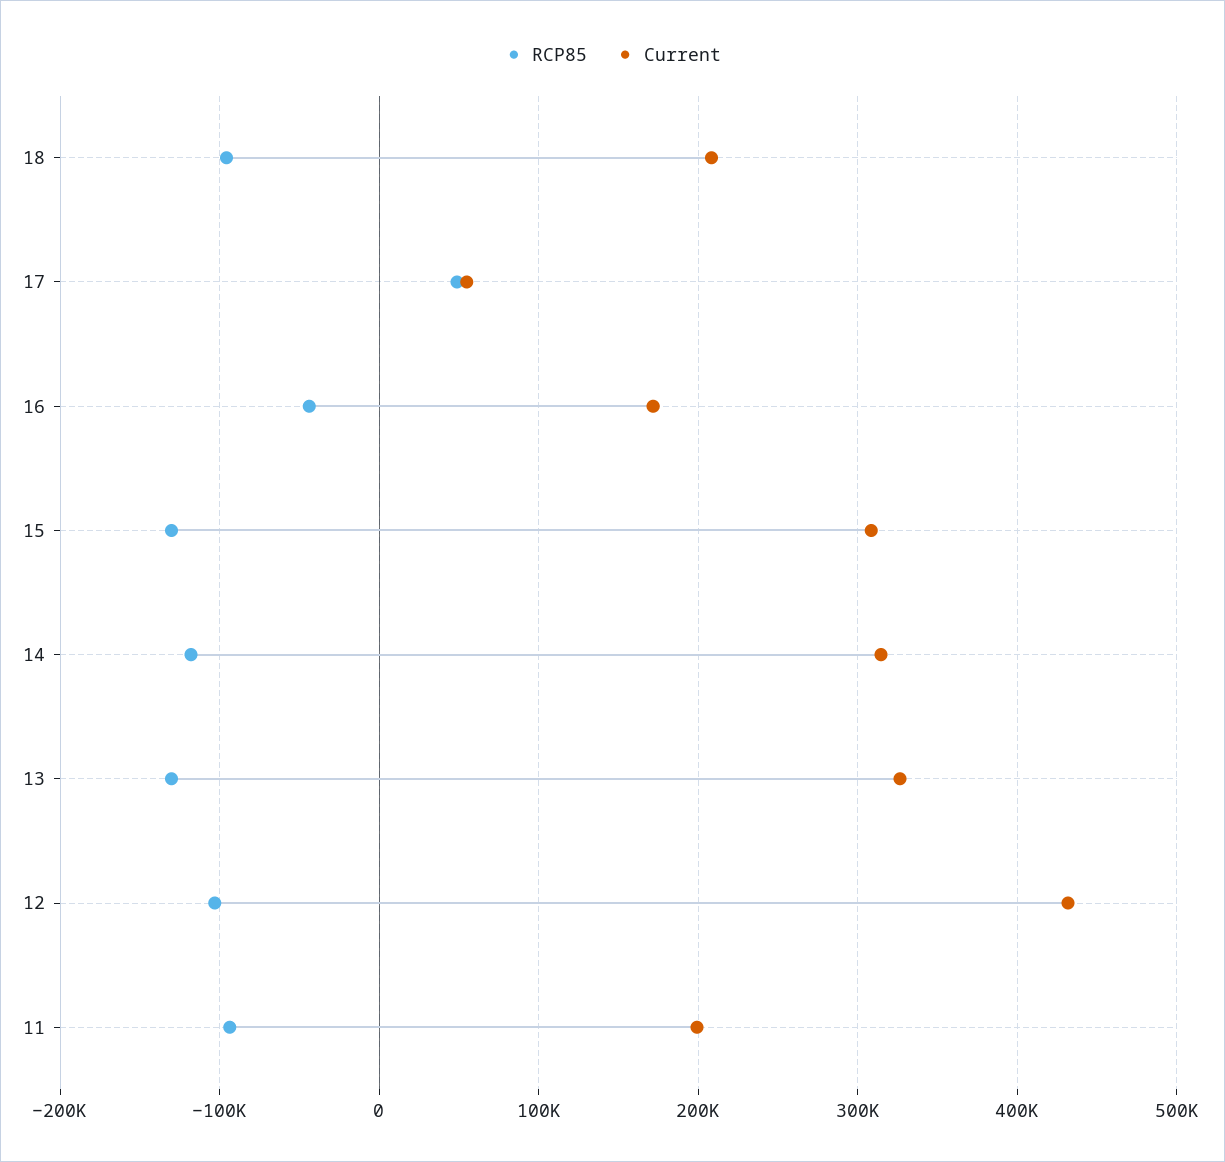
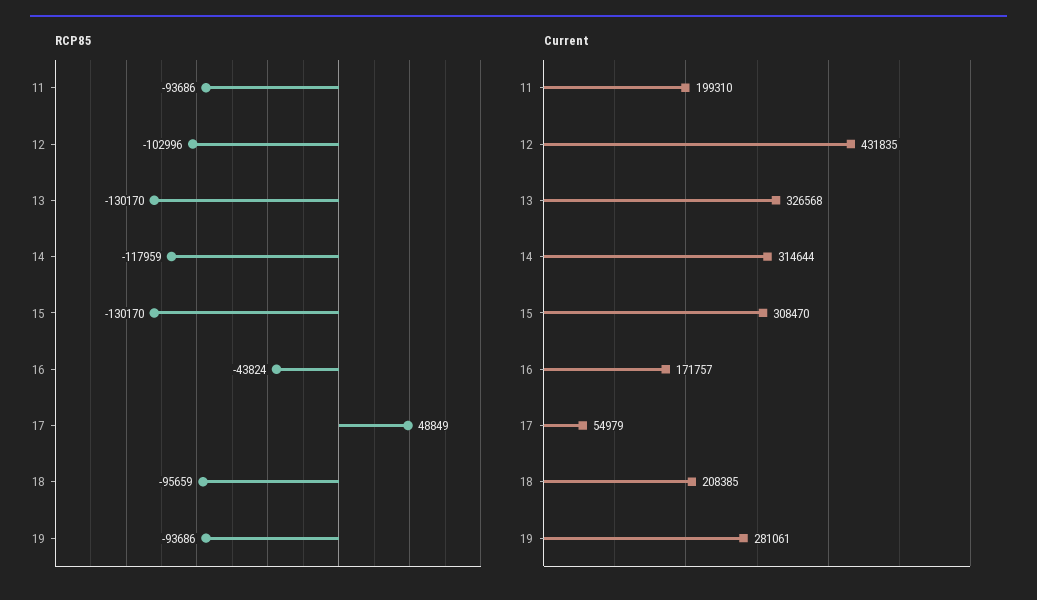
RCP85, 19: none -> -93686
Current, 19: none -> 281061

